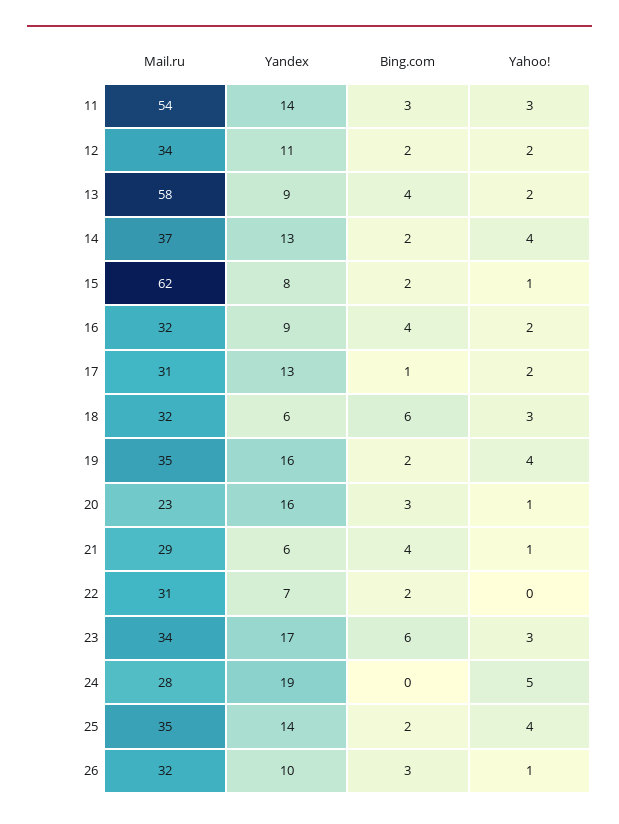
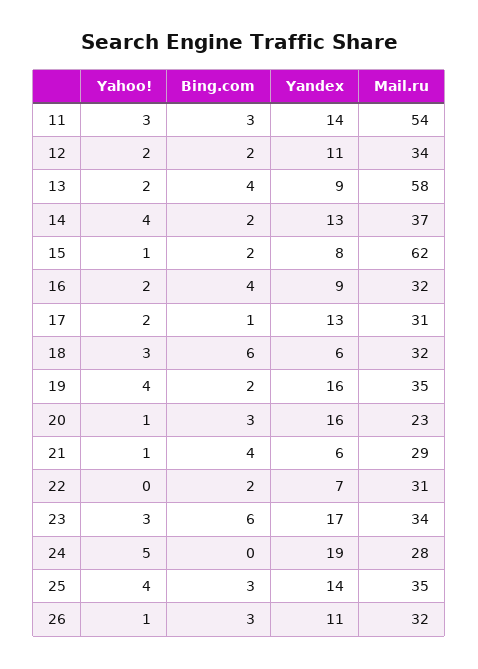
Bing.com, 25: 2 -> 3
Yandex, 26: 10 -> 11

